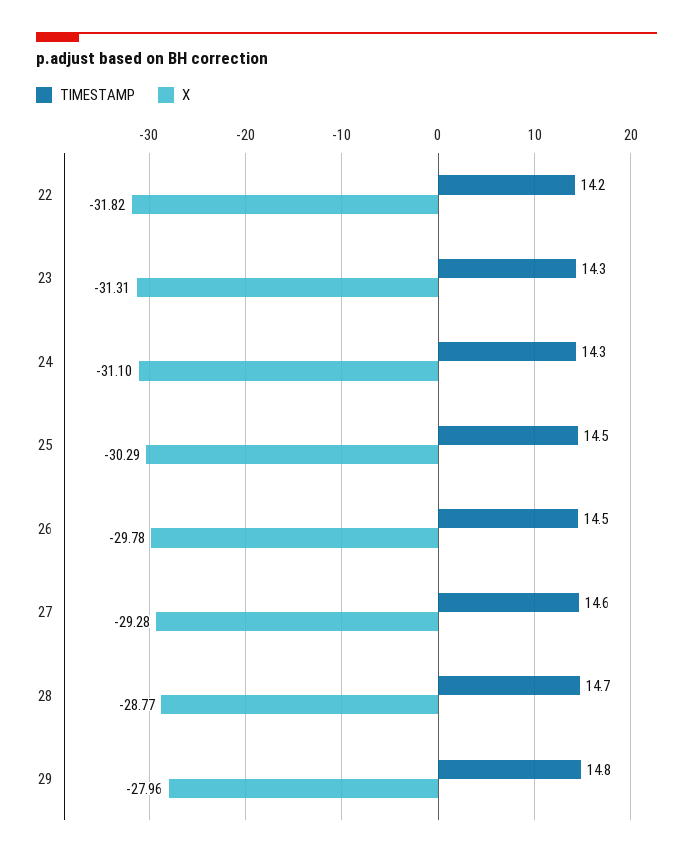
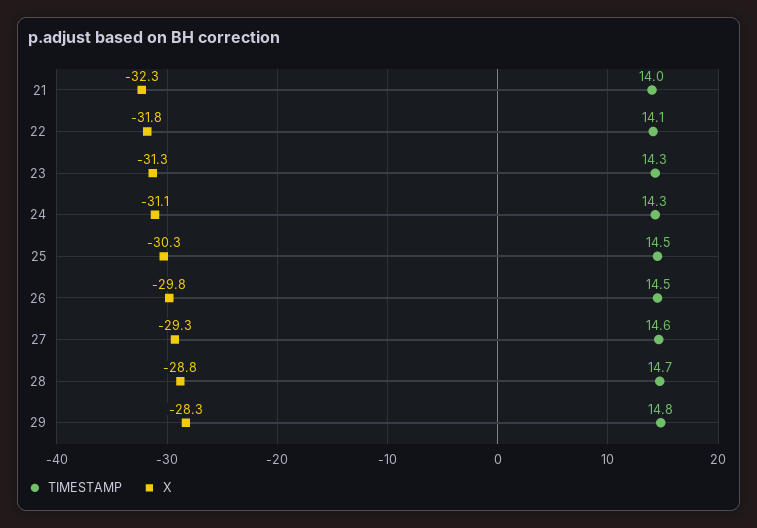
TIMESTAMP, 22: 14.2 -> 14.1
X, 29: -27.96 -> -28.3
TIMESTAMP, 21: none -> 14
X, 21: none -> -32.3

